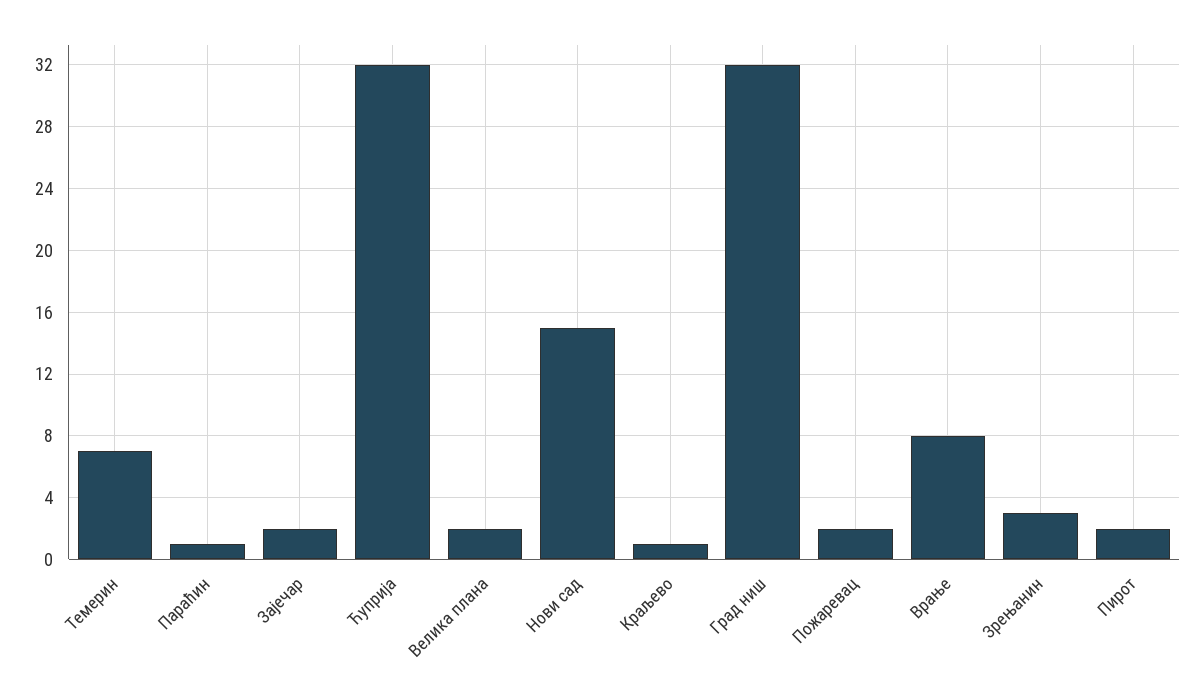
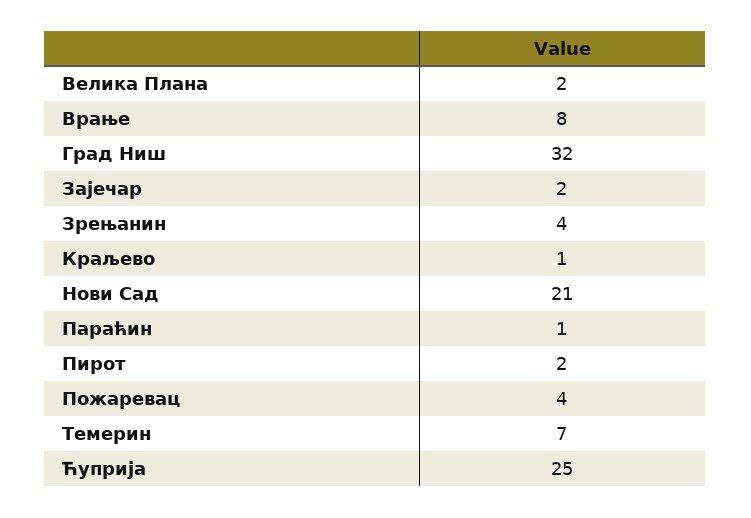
Ћуприја: 32 -> 25
Нови сад: 15 -> 21
Пожаревац: 2 -> 4
Зрењанин: 3 -> 4

